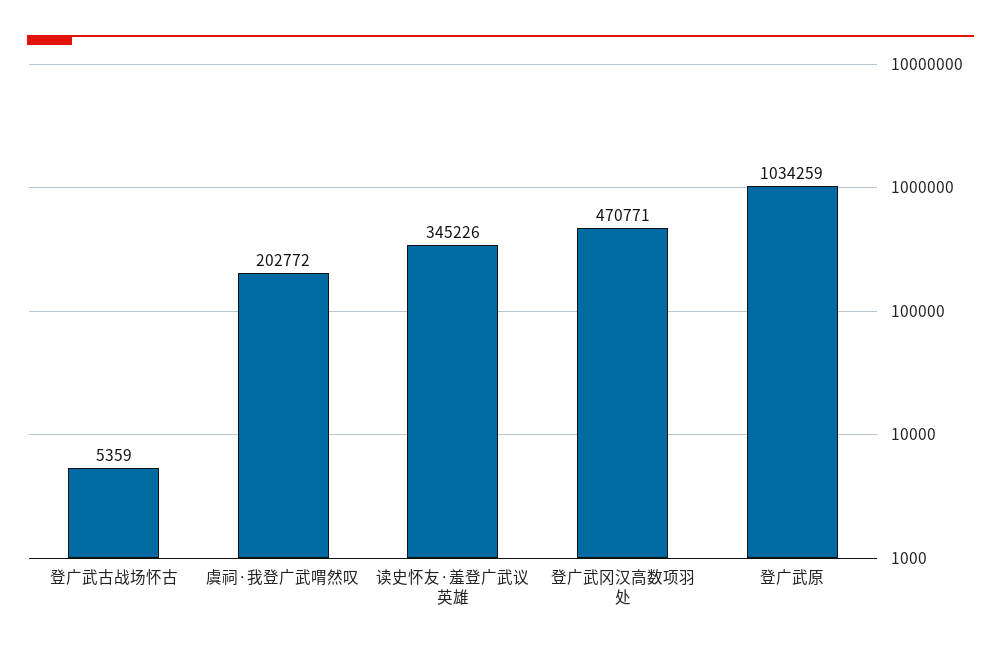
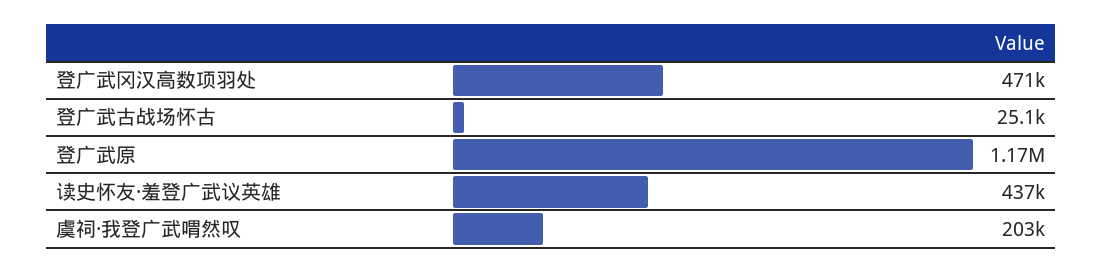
登广武古战场怀古: 5359 -> 25100
读史怀友·羞登广武议英雄: 345226 -> 437000
登广武原: 1034259 -> 1170000

